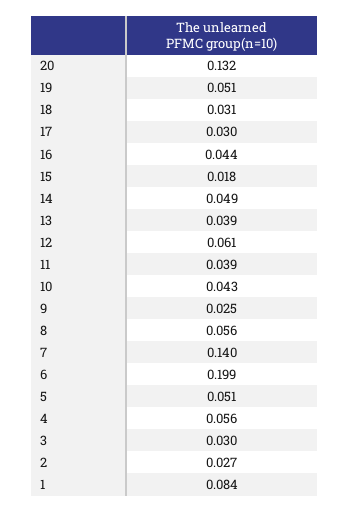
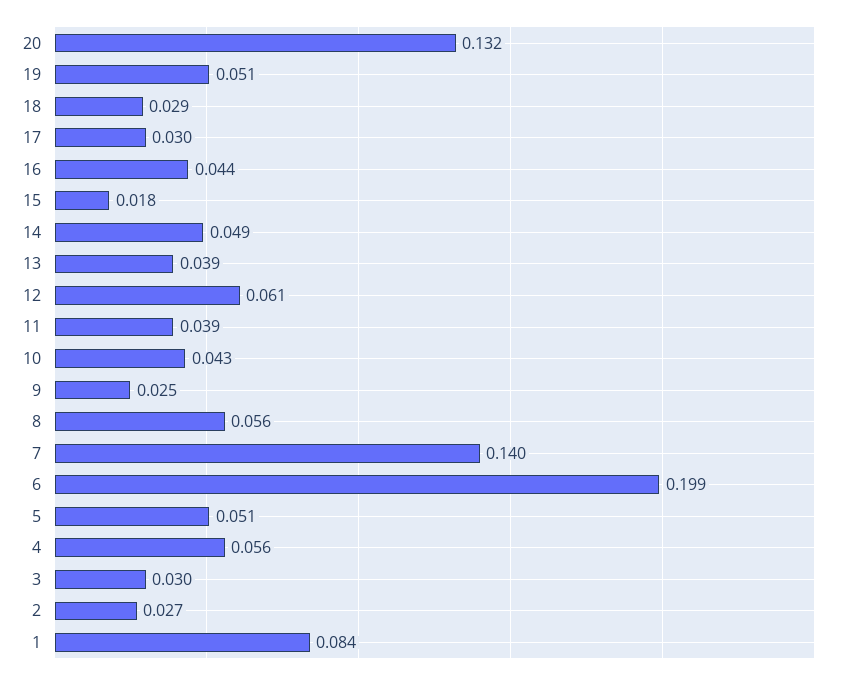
18: 0.031 -> 0.029

